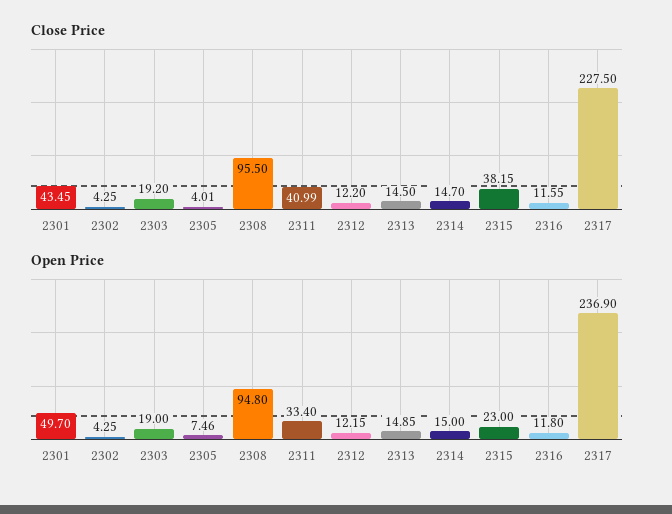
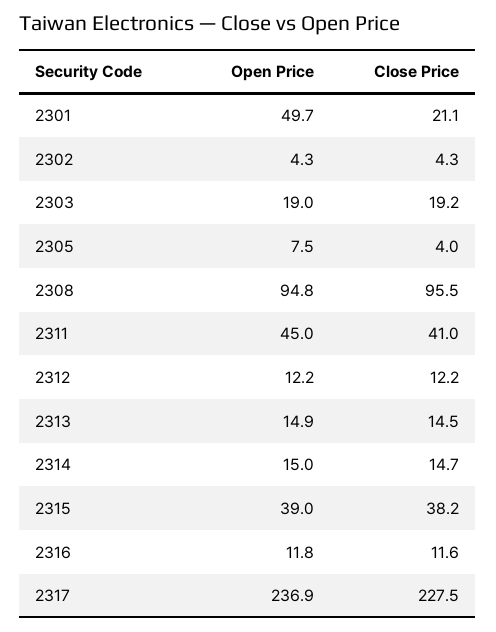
Close Price, 2301: 43.45 -> 21.1
Open Price, 2311: 33.4 -> 45
Open Price, 2315: 23 -> 39

